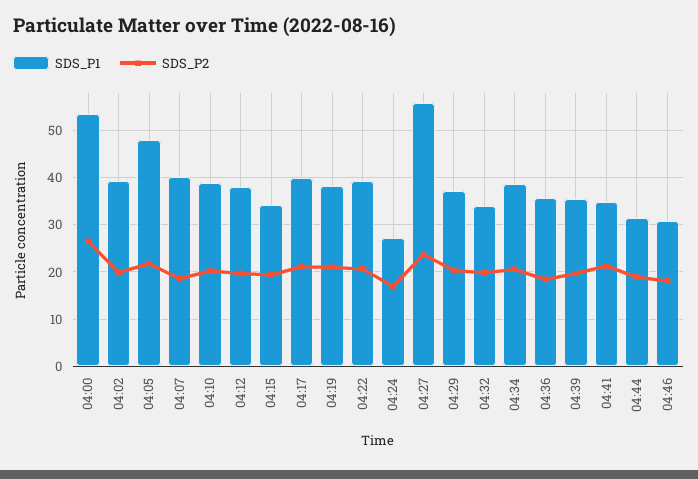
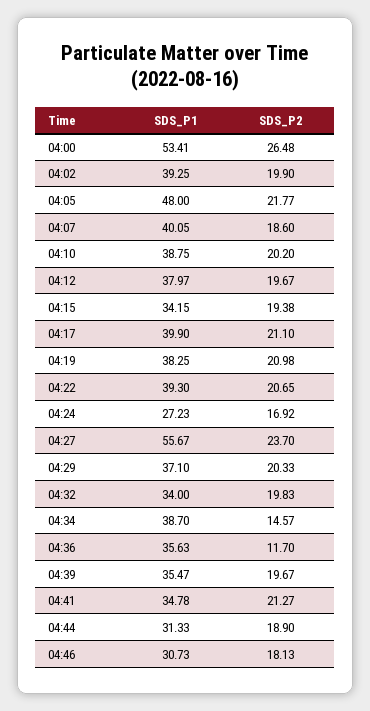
SDS_P2, 04:34: 20 -> 14.57
SDS_P2, 04:36: 18 -> 11.7

